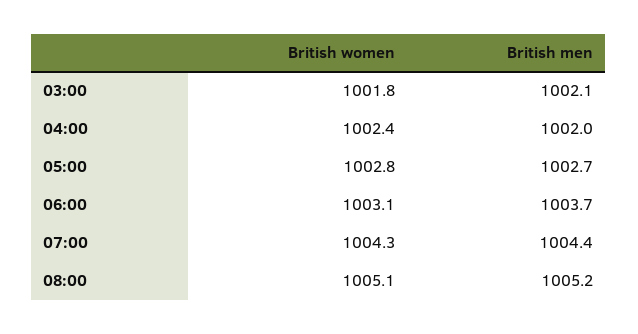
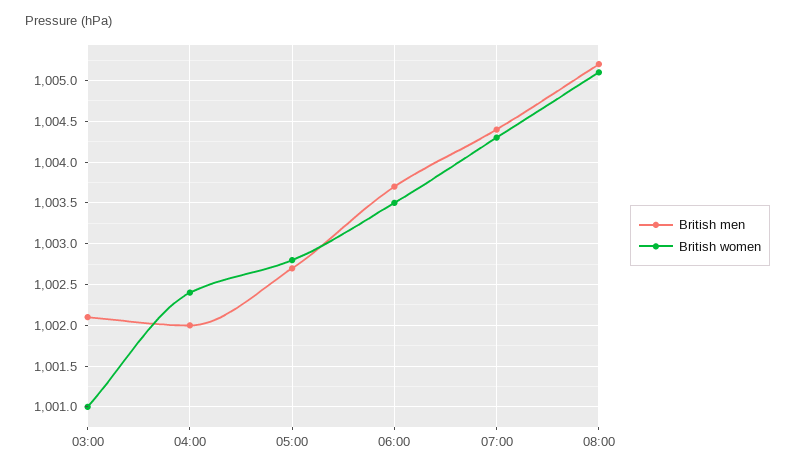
British women, 03:00: 1001.8 -> 1001
British women, 06:00: 1003.1 -> 1003.5

